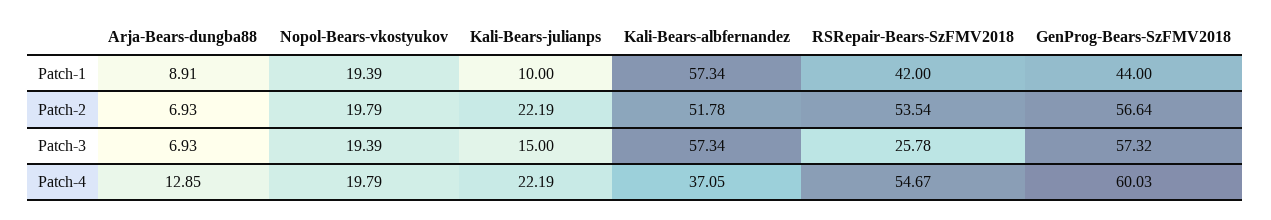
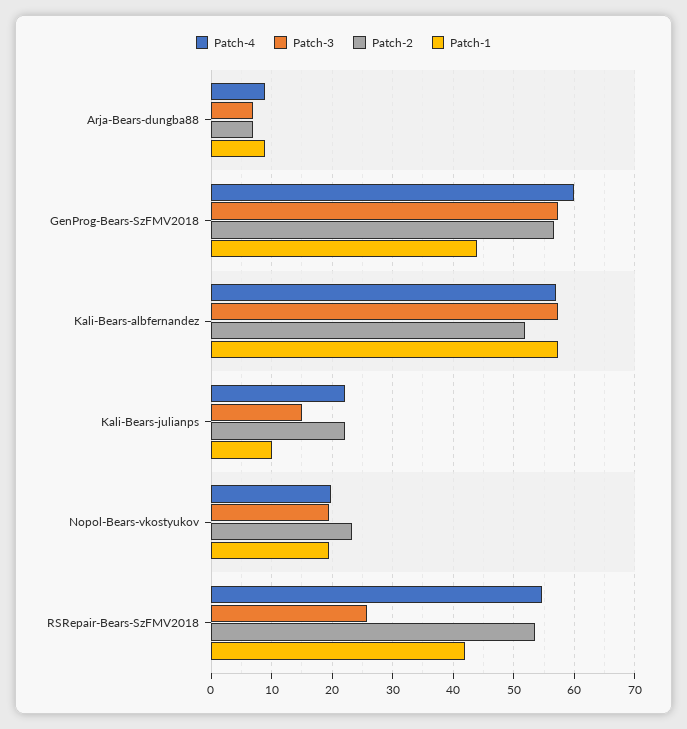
Patch-2, Nopol-Bears-vkostyukov: 19.79 -> 23
Patch-4, Arja-Bears-dungba88: 12.85 -> 9
Patch-4, Kali-Bears-albfernandez: 37.05 -> 57

